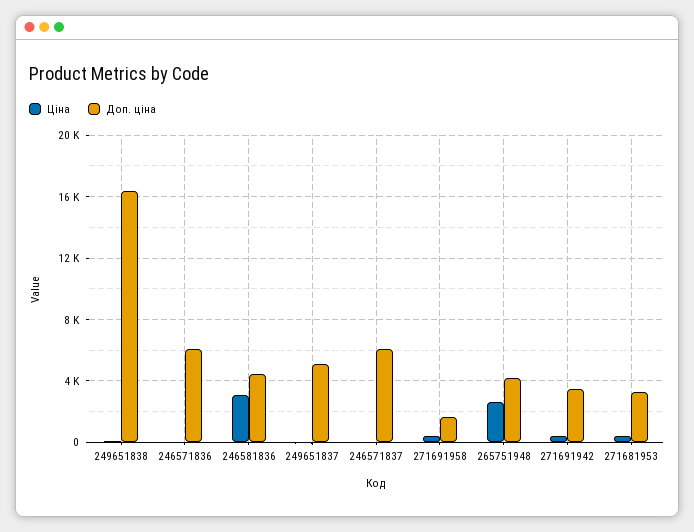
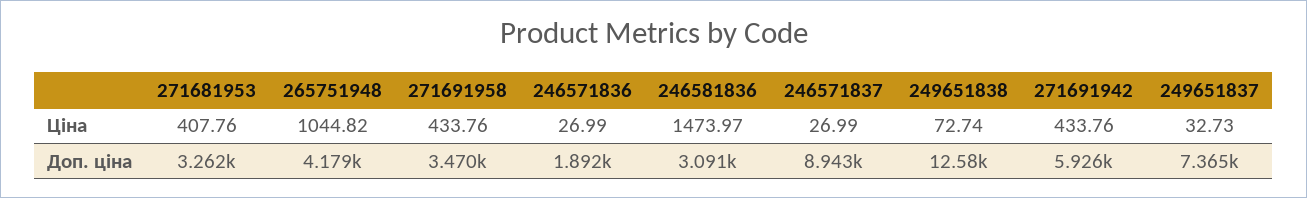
Доп. ціна, 249651838: 16500 -> 12580
Доп. ціна, 246571836: 6000 -> 1892
Ціна, 246581836: 3000 -> 1473.97
Доп. ціна, 246581836: 4500 -> 3091
Доп. ціна, 249651837: 5000 -> 7365
Доп. ціна, 246571837: 6000 -> 8943
Доп. ціна, 271691958: 1500 -> 3470
Ціна, 265751948: 2500 -> 1044.82
Доп. ціна, 271691942: 3500 -> 5926

